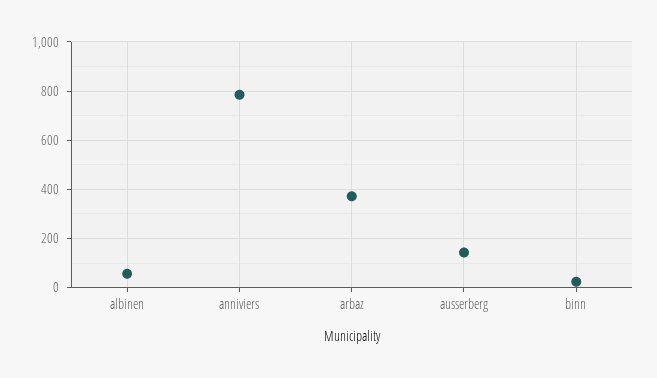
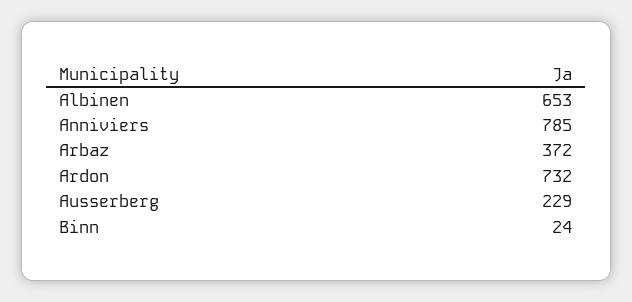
albinen: 50 -> 653
ausserberg: 150 -> 229
Ardon: none -> 732

